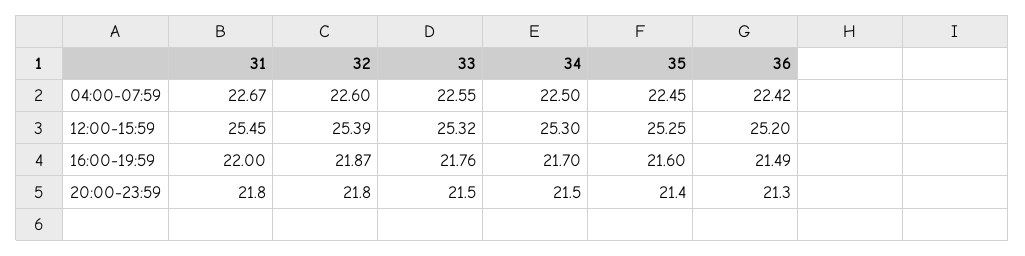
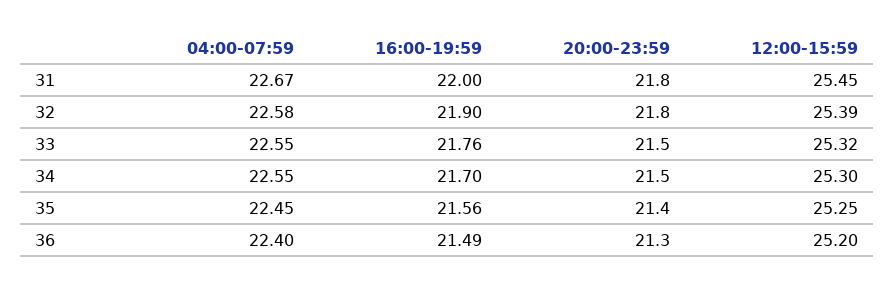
32, 04:00-07:59: 22.6 -> 22.58
34, 04:00-07:59: 22.5 -> 22.55
36, 04:00-07:59: 22.42 -> 22.4
32, 16:00-19:59: 21.87 -> 21.9
35, 16:00-19:59: 21.6 -> 21.56

